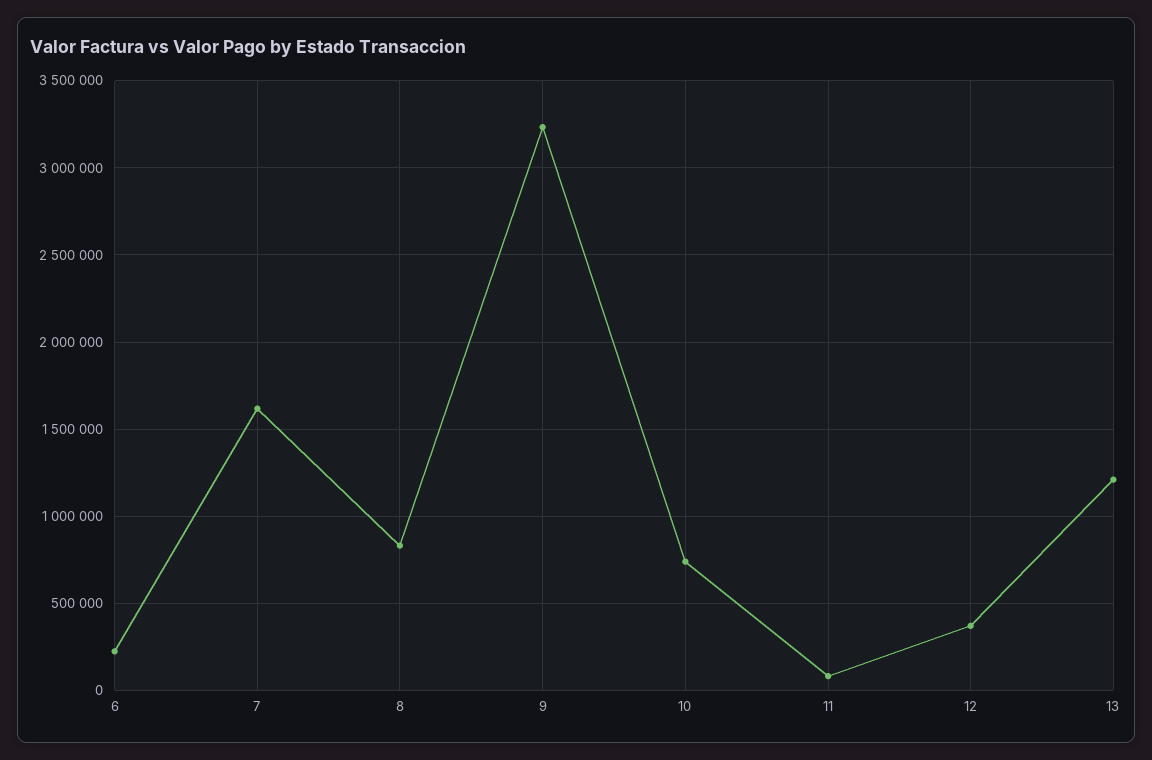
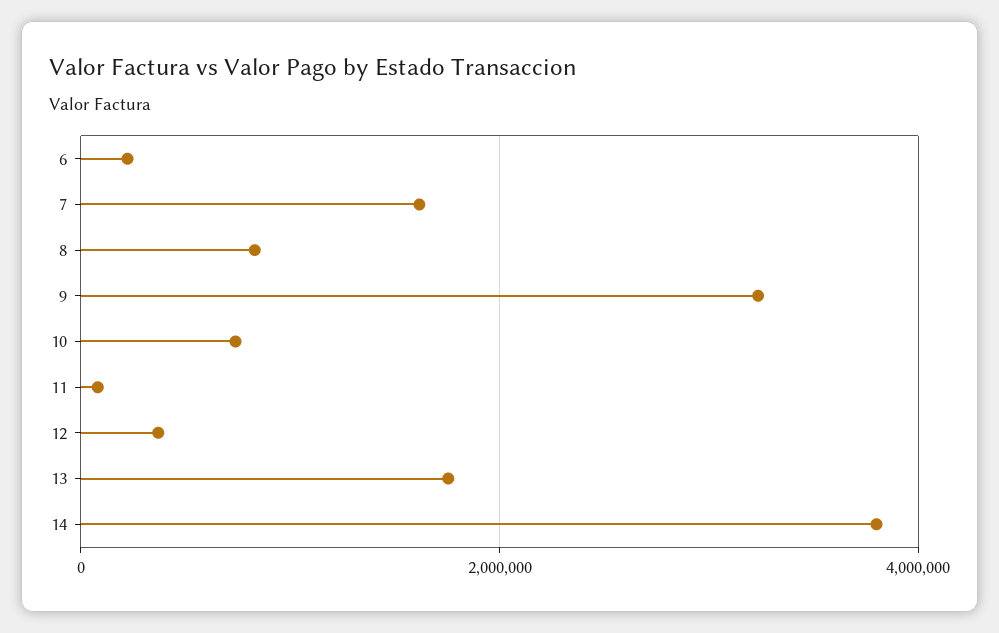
13: 1200000 -> 1800000
14: none -> 3800000

